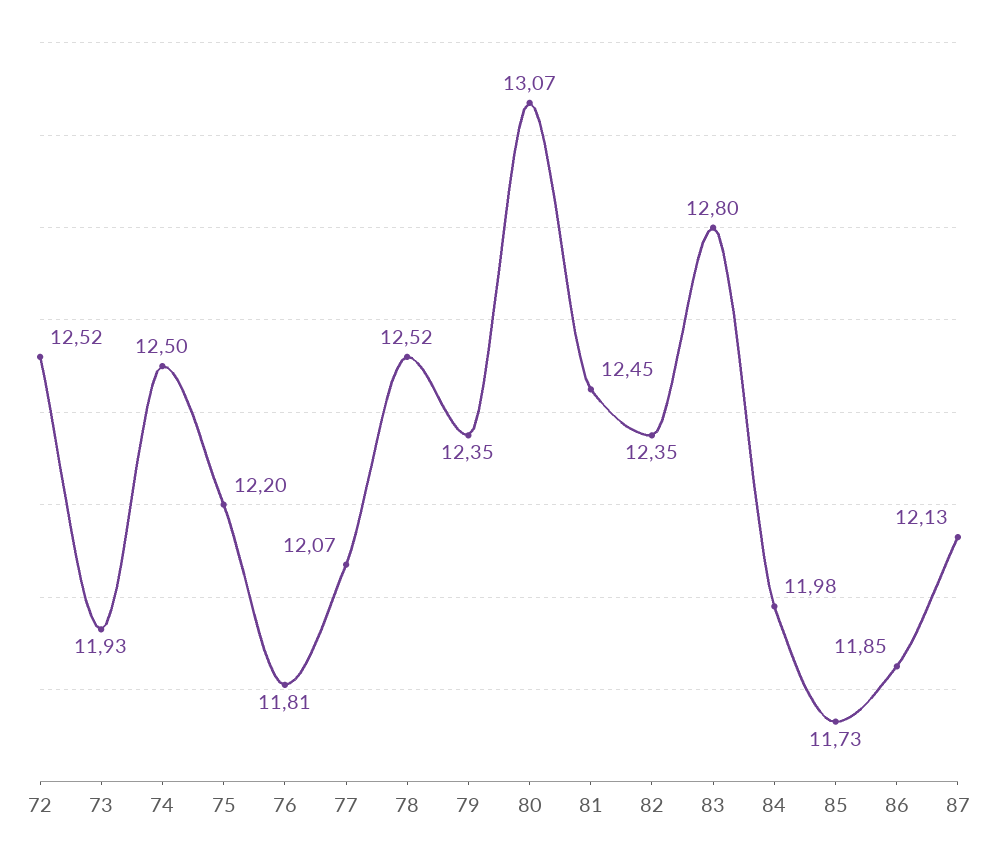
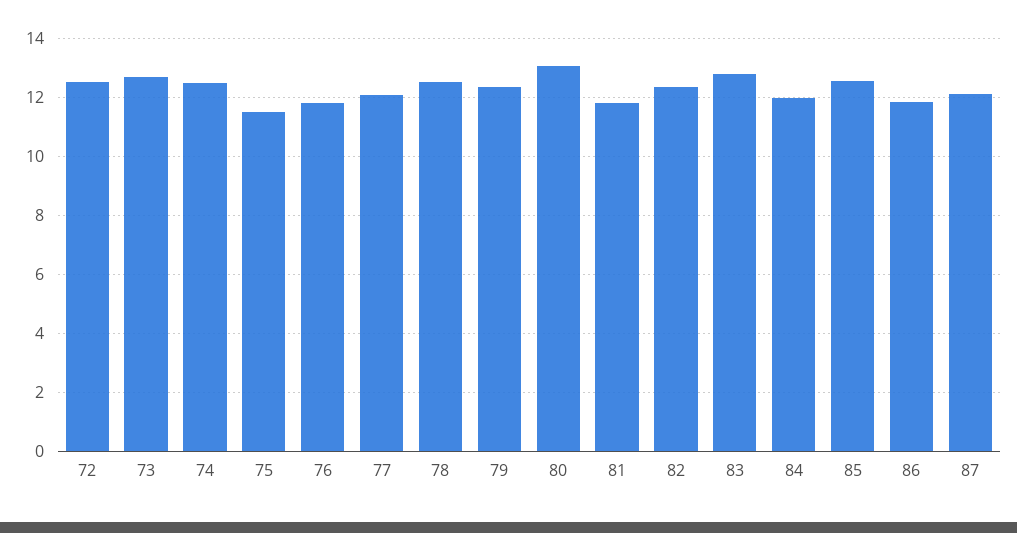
73: 11.93 -> 12.75
75: 12.2 -> 11.5
81: 12.45 -> 11.75
85: 11.73 -> 12.5

